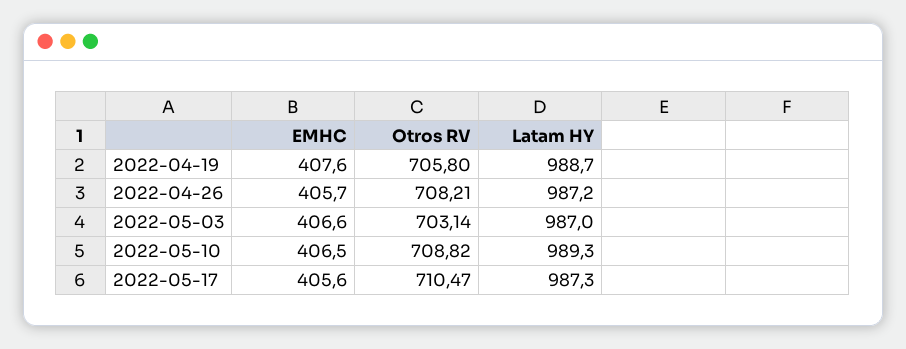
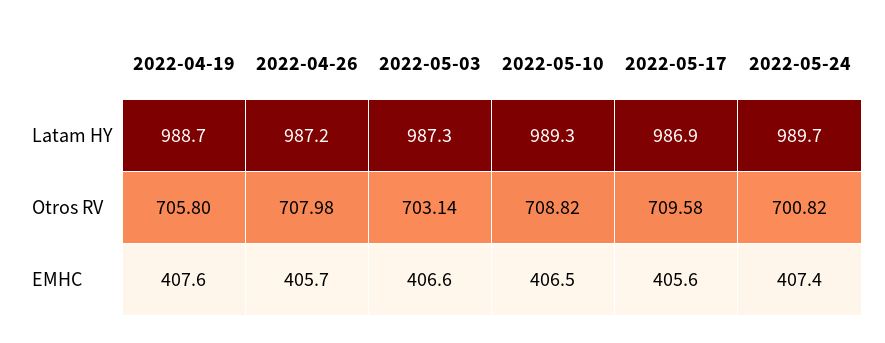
Otros RV, 2022-04-26: 708.21 -> 707.98
Latam HY, 2022-05-03: 987 -> 987.3
Otros RV, 2022-05-17: 710.47 -> 709.58
Latam HY, 2022-05-17: 987.3 -> 986.9
Latam HY, 2022-05-24: none -> 989.7
Otros RV, 2022-05-24: none -> 700.82
EMHC, 2022-05-24: none -> 407.4

